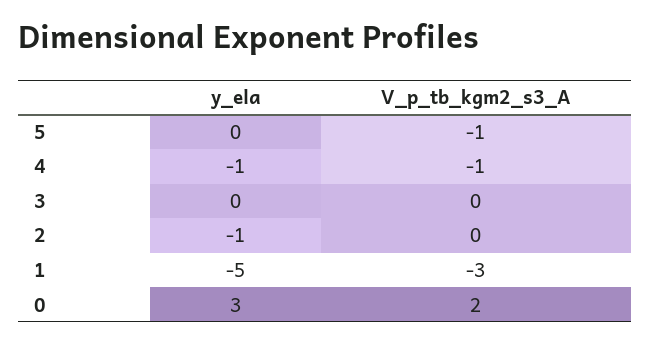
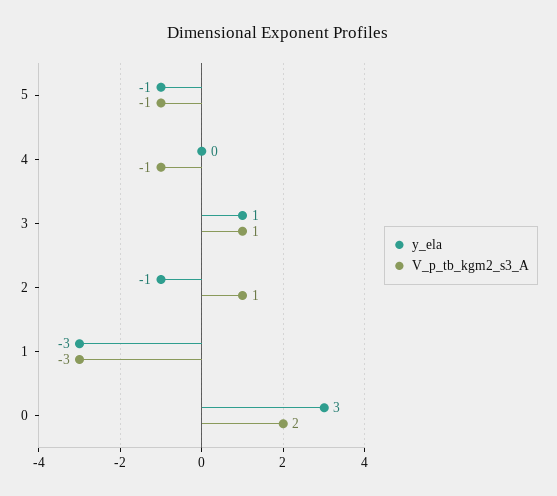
y_ela, 5: 0 -> -1
y_ela, 4: -1 -> 0
y_ela, 3: 0 -> 1
V_p_tb_kgm2_s3_A, 3: 0 -> 1
V_p_tb_kgm2_s3_A, 2: 0 -> 1
y_ela, 1: -5 -> -3

